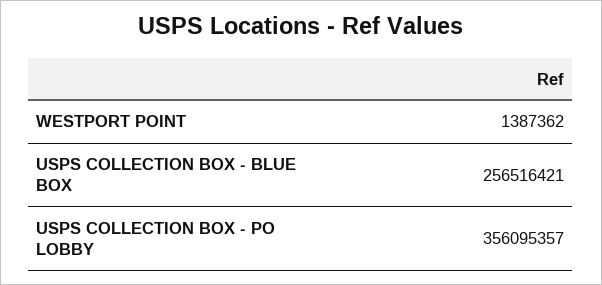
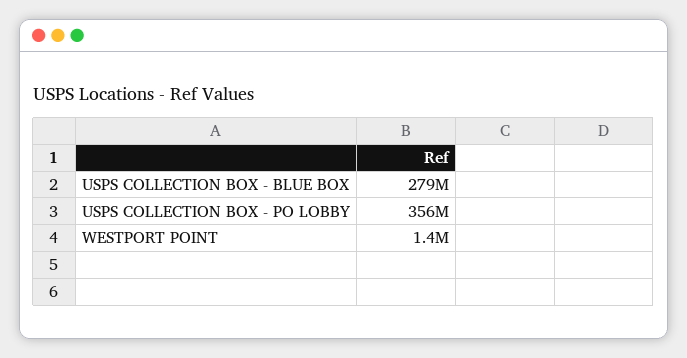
USPS COLLECTION BOX - BLUE BOX: 256516421 -> 279000000

